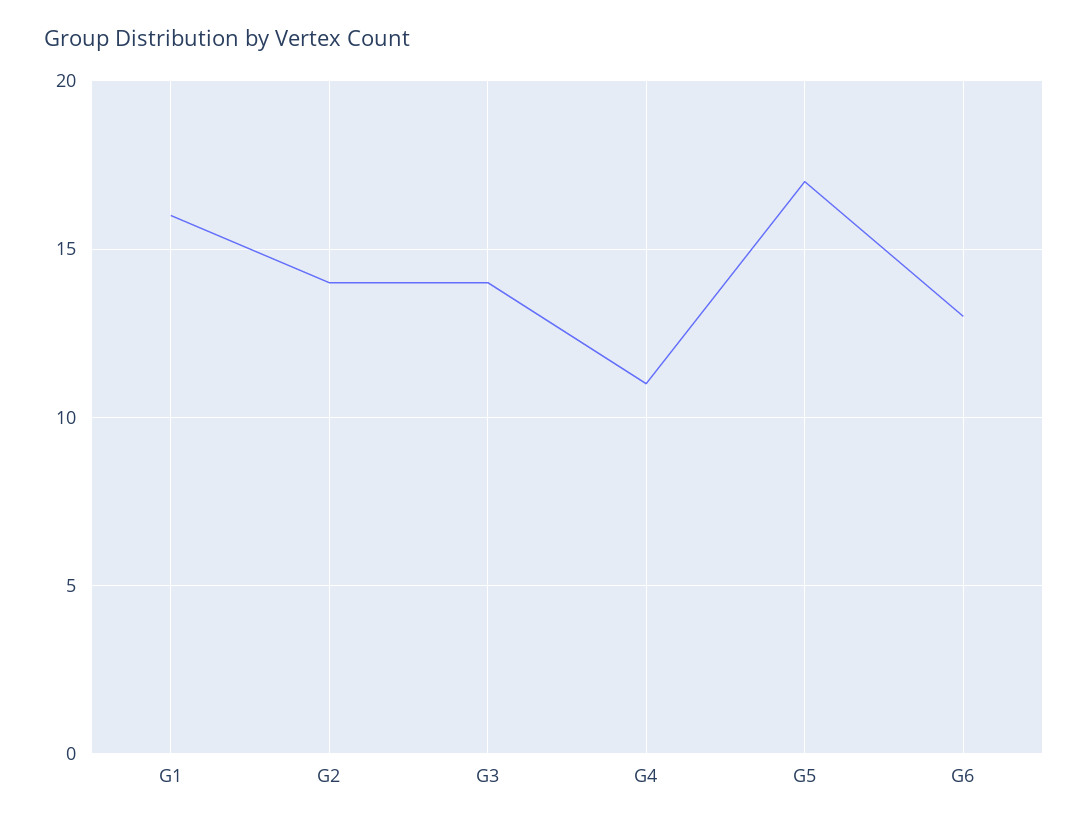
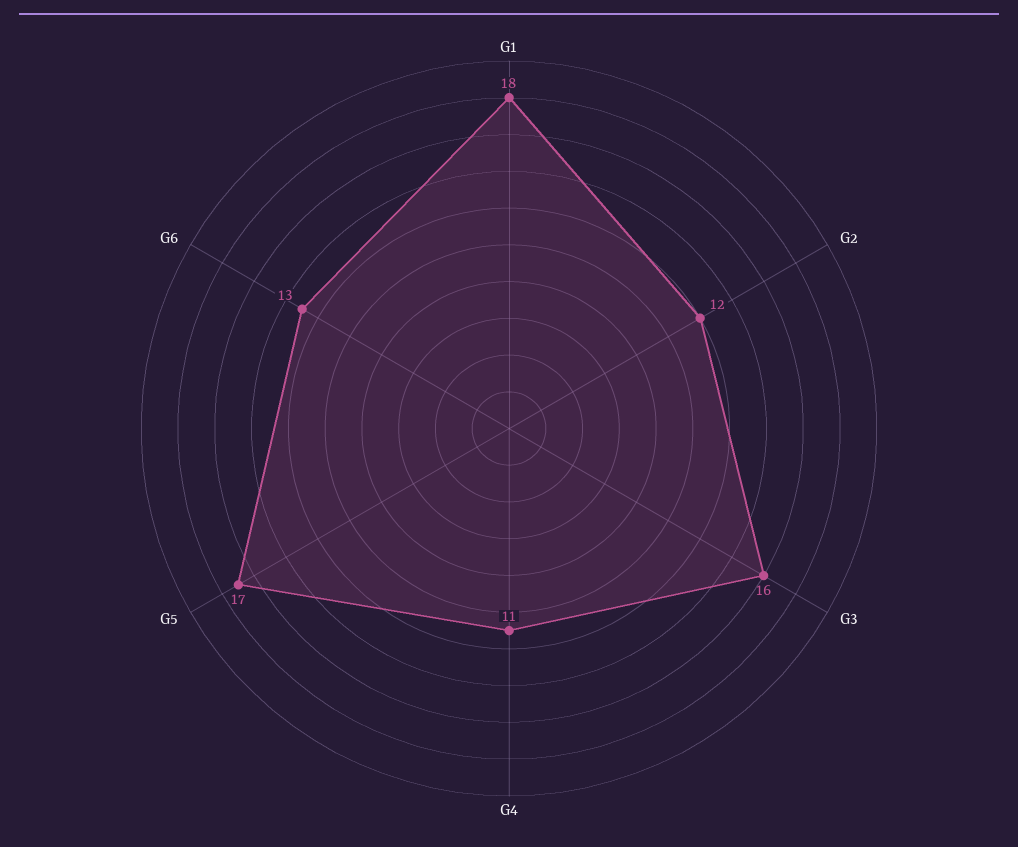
G1: 16 -> 18
G2: 14 -> 12
G3: 14 -> 16

